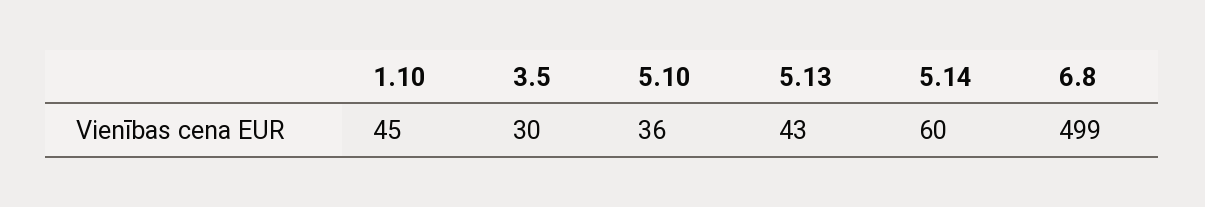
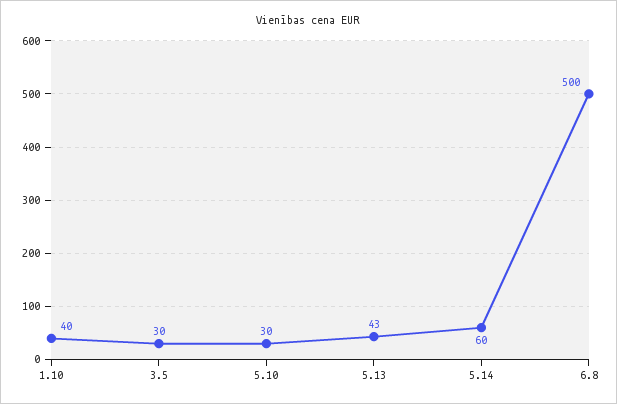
1.10: 45 -> 40
5.10: 36 -> 30
6.8: 499 -> 500

